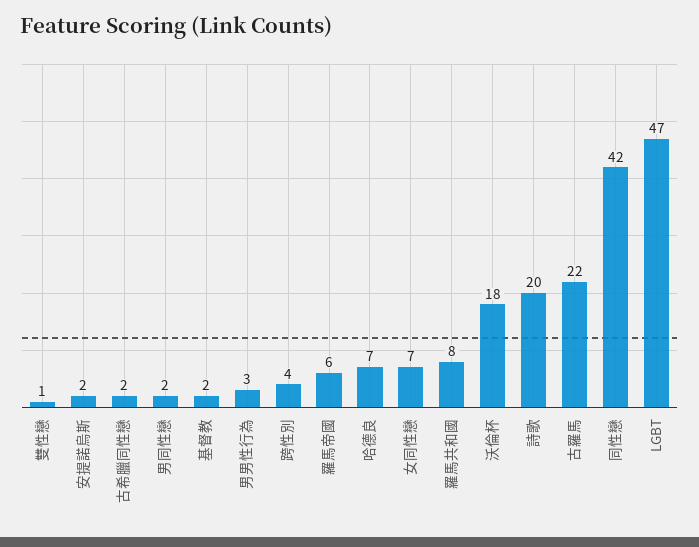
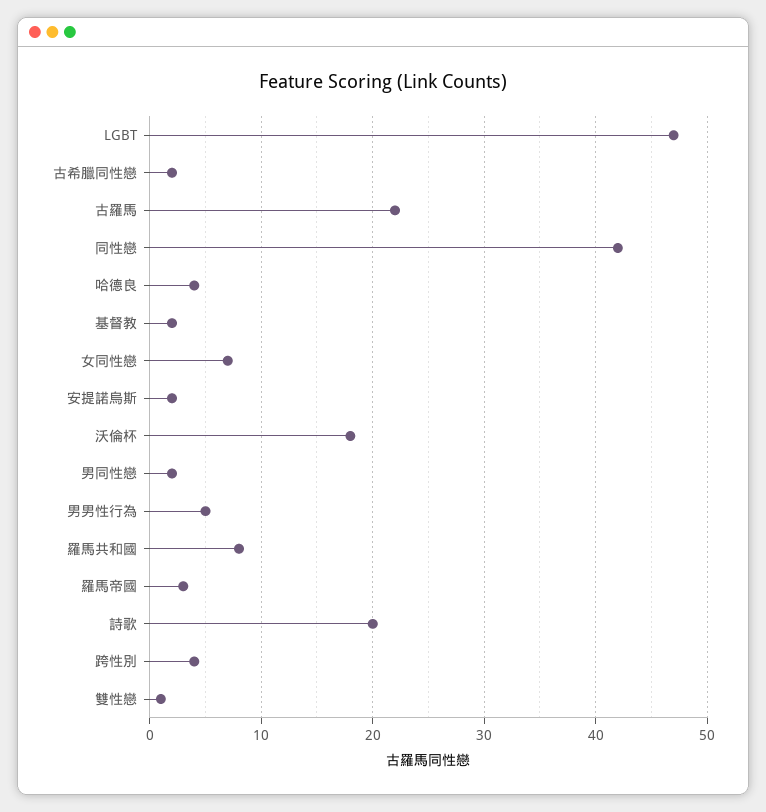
男男性行為: 3 -> 5
羅馬帝國: 6 -> 3
哈德良: 7 -> 4

